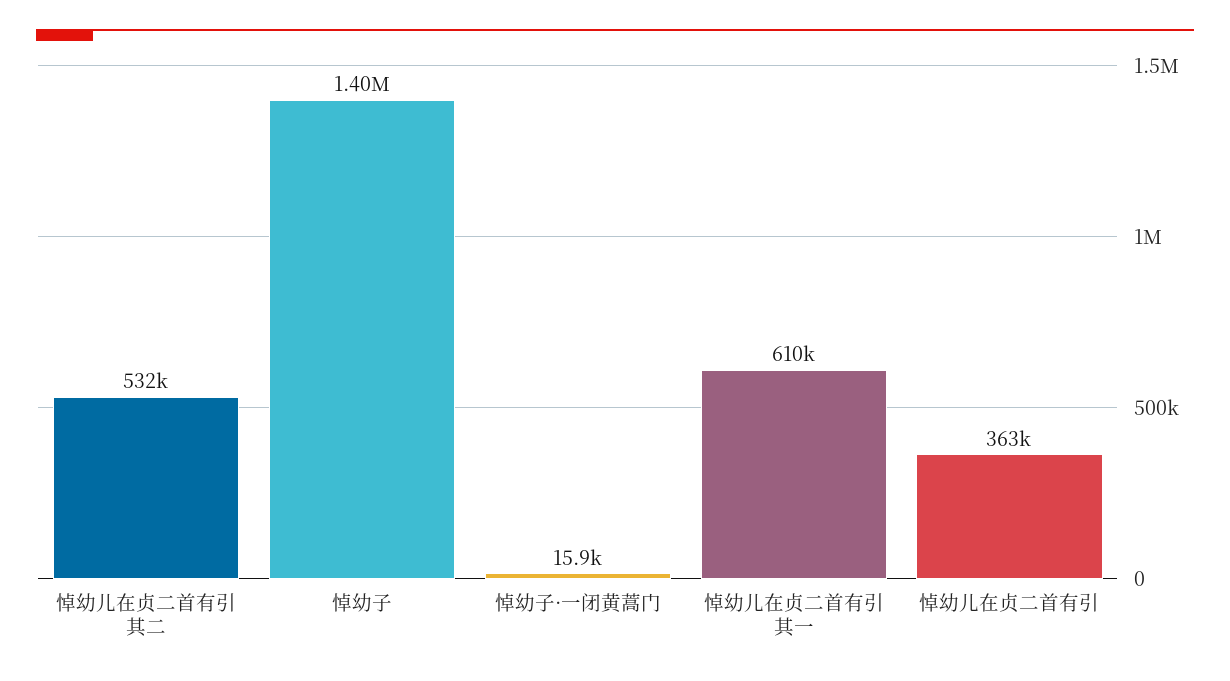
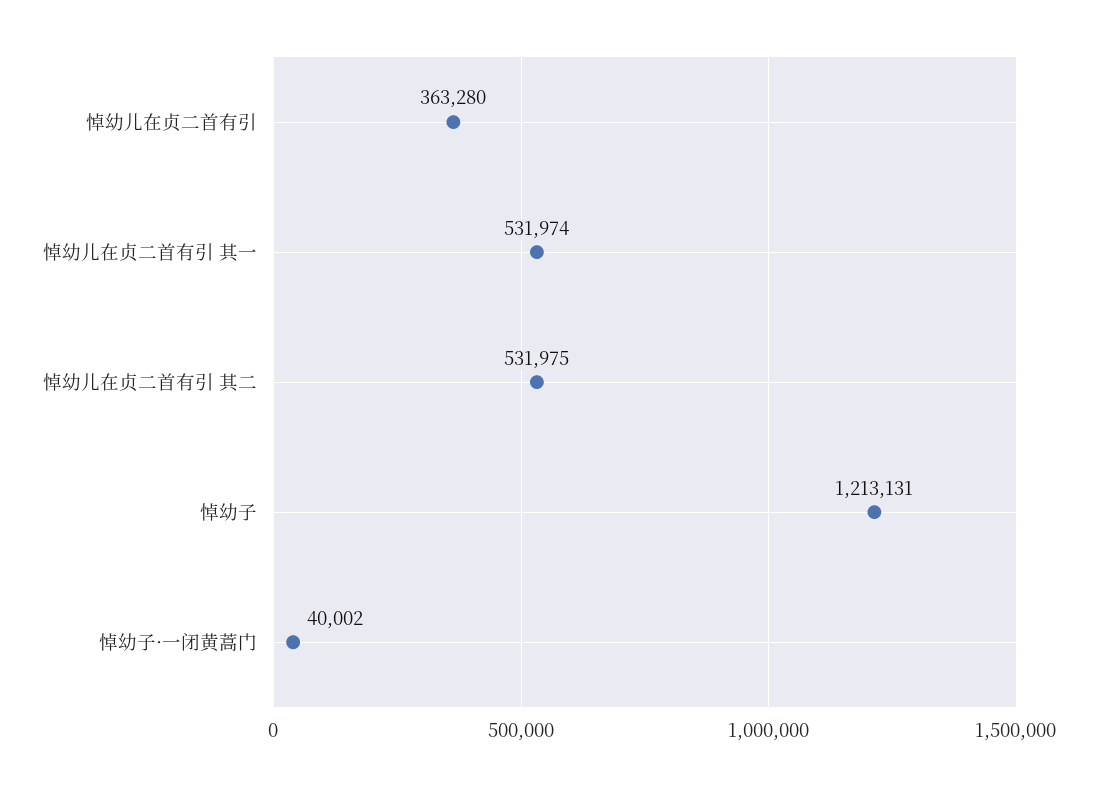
悼幼子: 1400000 -> 1213131
悼幼子·一闭黄蒿门: 15900 -> 40002
悼幼儿在贞二首有引 其一: 610000 -> 531974

